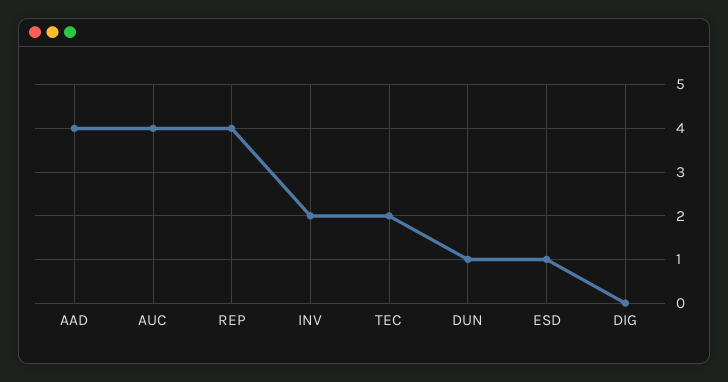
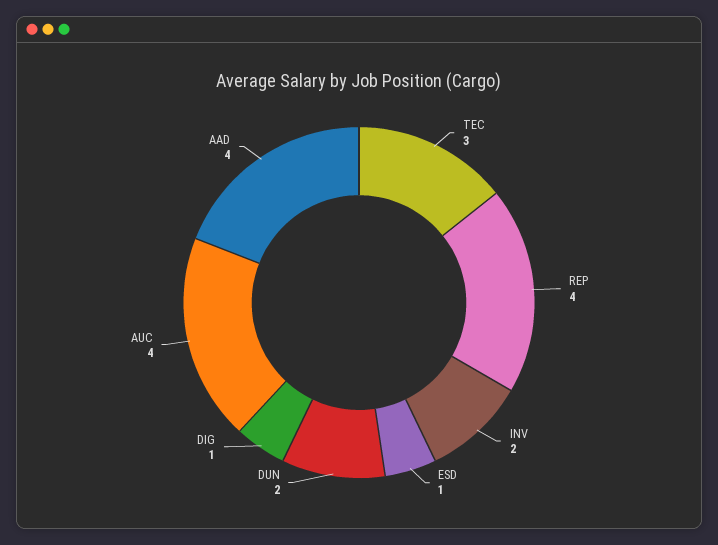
TEC: 2 -> 3
DUN: 1 -> 2
DIG: 0 -> 1

